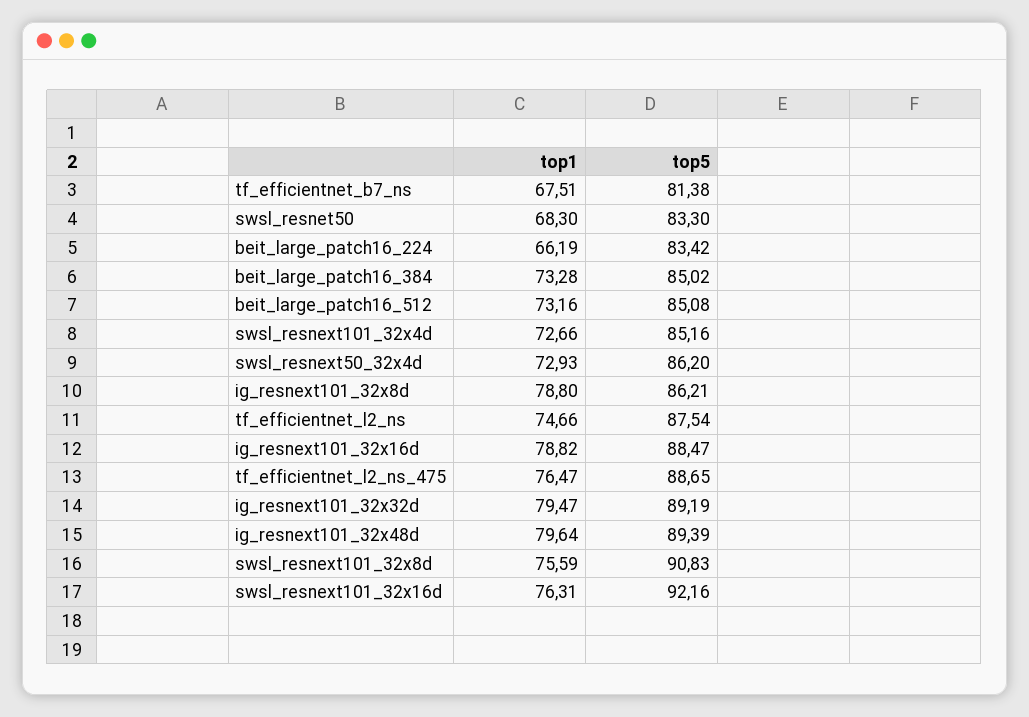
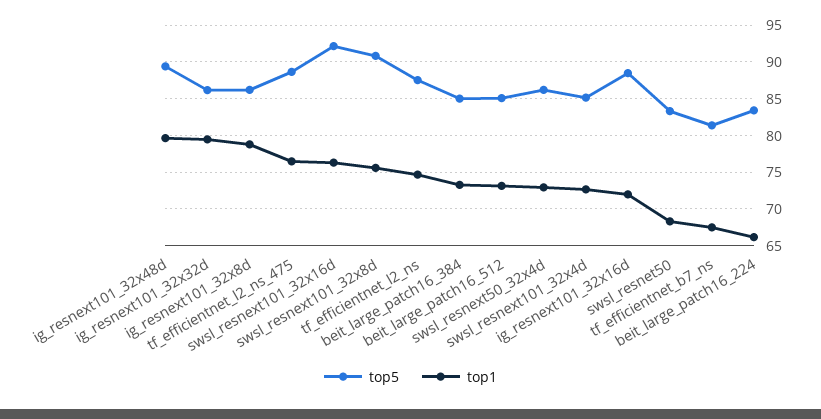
top1, ig_resnext101_32x16d: 78.82 -> 72
top5, ig_resnext101_32x32d: 89.19 -> 86

